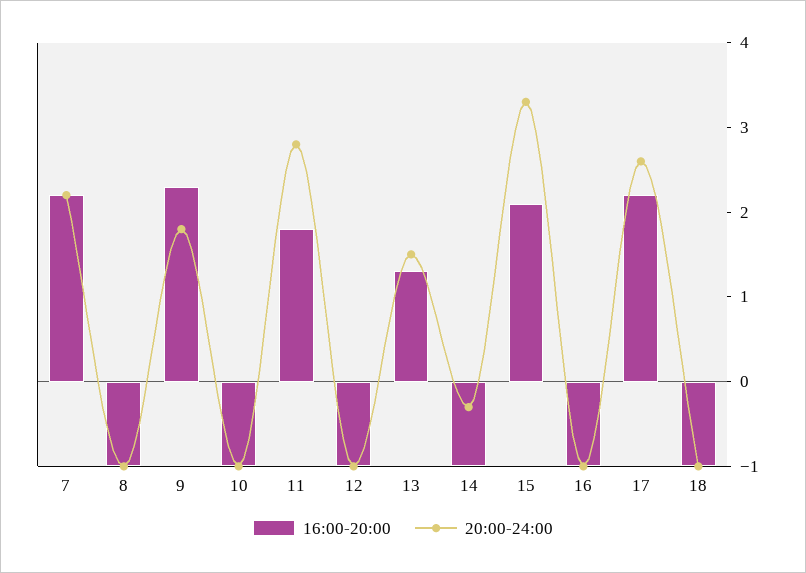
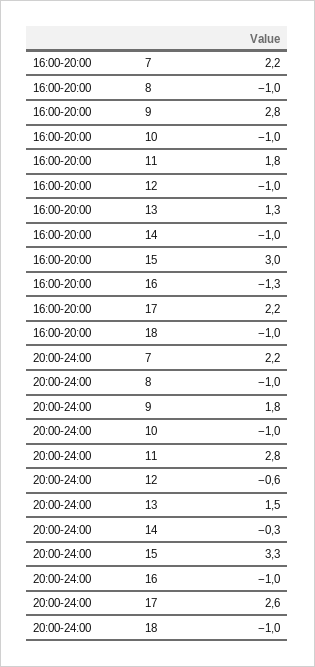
16:00-20:00, 9: 2.3 -> 2.8
20:00-24:00, 12: -1 -> -0.6
16:00-20:00, 15: 2.1 -> 3
16:00-20:00, 16: -1 -> -1.3

